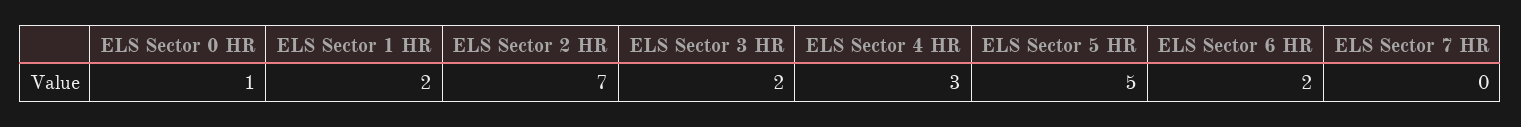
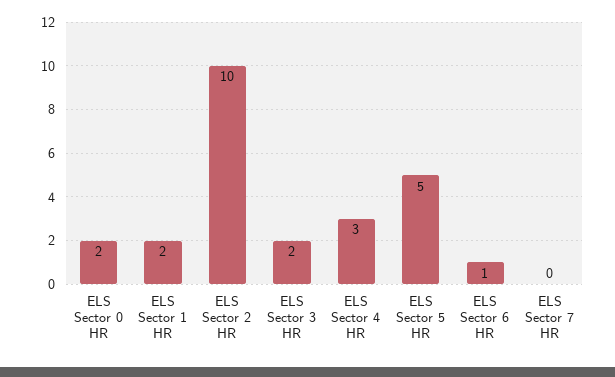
ELS Sector 0 HR: 1 -> 2
ELS Sector 2 HR: 7 -> 10
ELS Sector 6 HR: 2 -> 1

